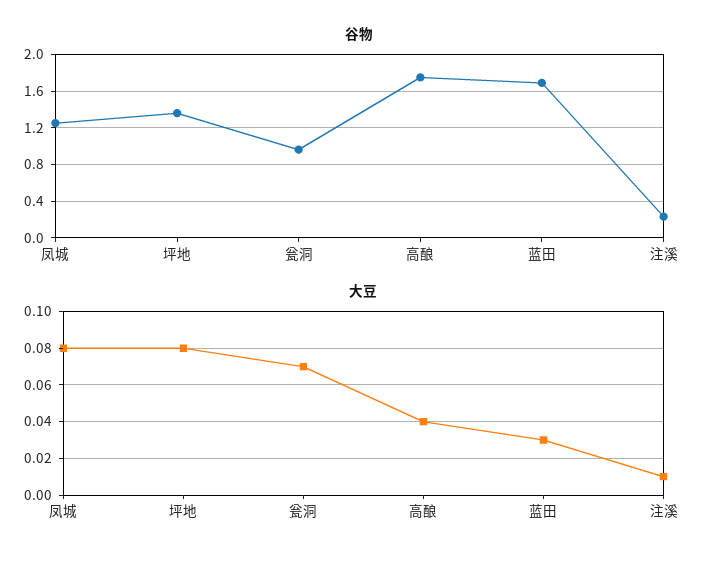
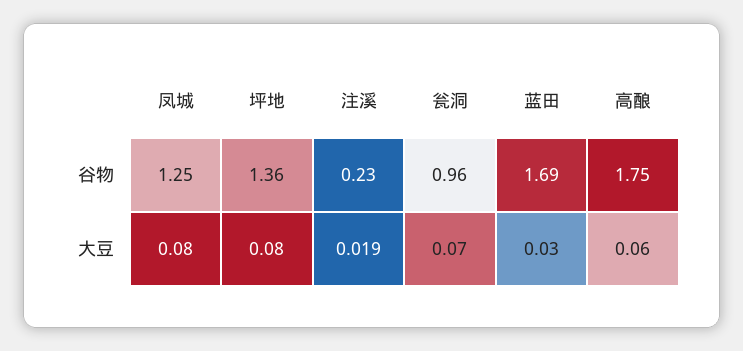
大豆, 高酿: 0.04 -> 0.06
大豆, 注溪: 0.01 -> 0.019

